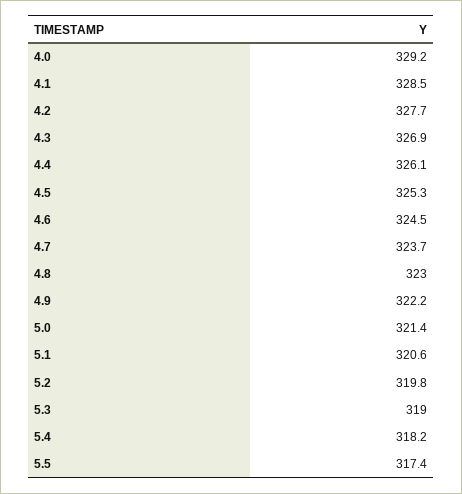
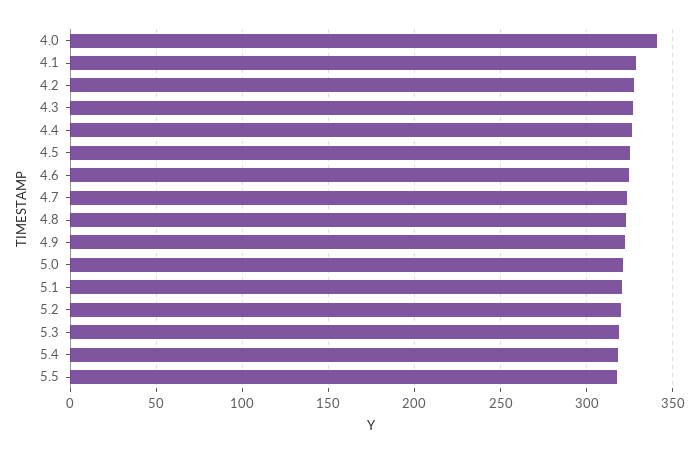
4.0: 329.2 -> 340

